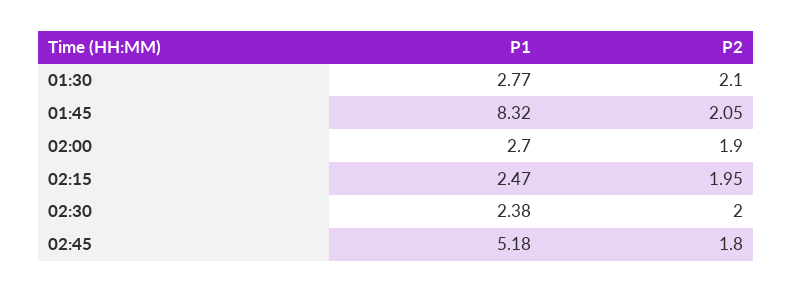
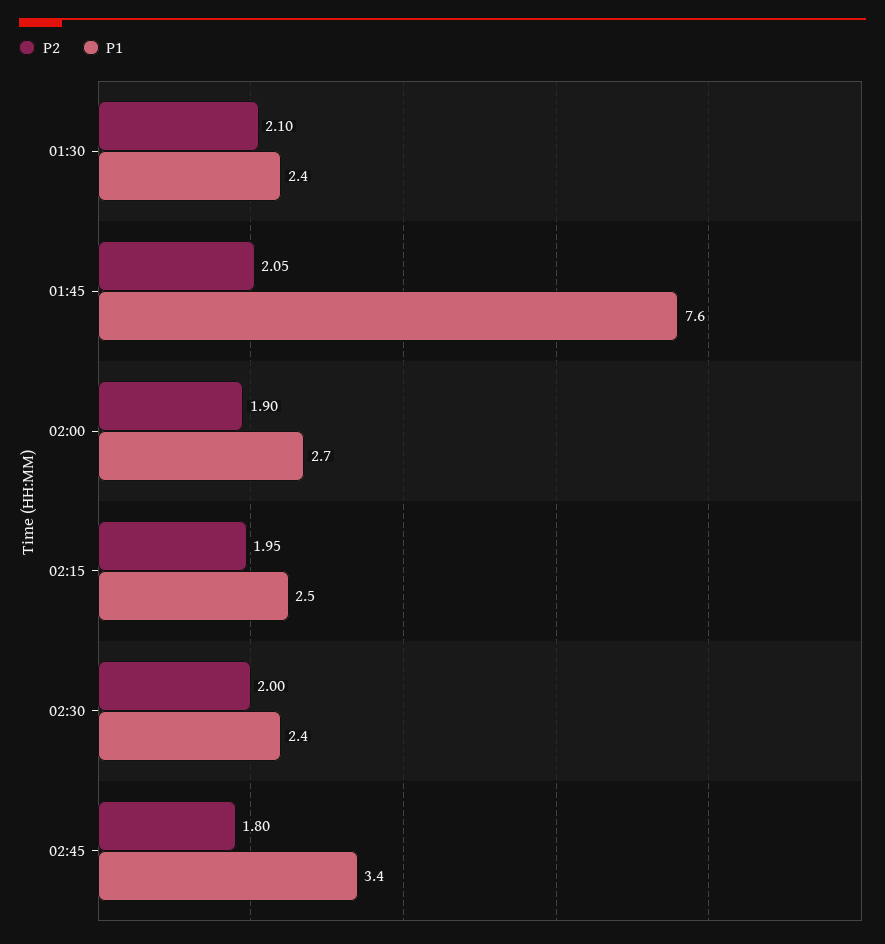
P1, 01:30: 2.77 -> 2.4
P1, 01:45: 8.32 -> 7.6
P1, 02:45: 5.18 -> 3.4

